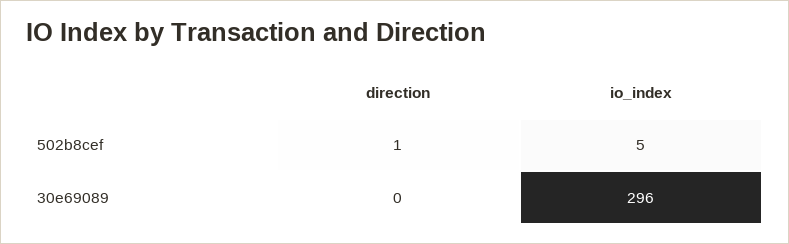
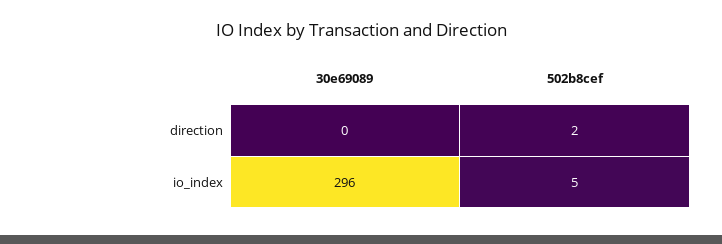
direction, 502b8cef: 1 -> 2

